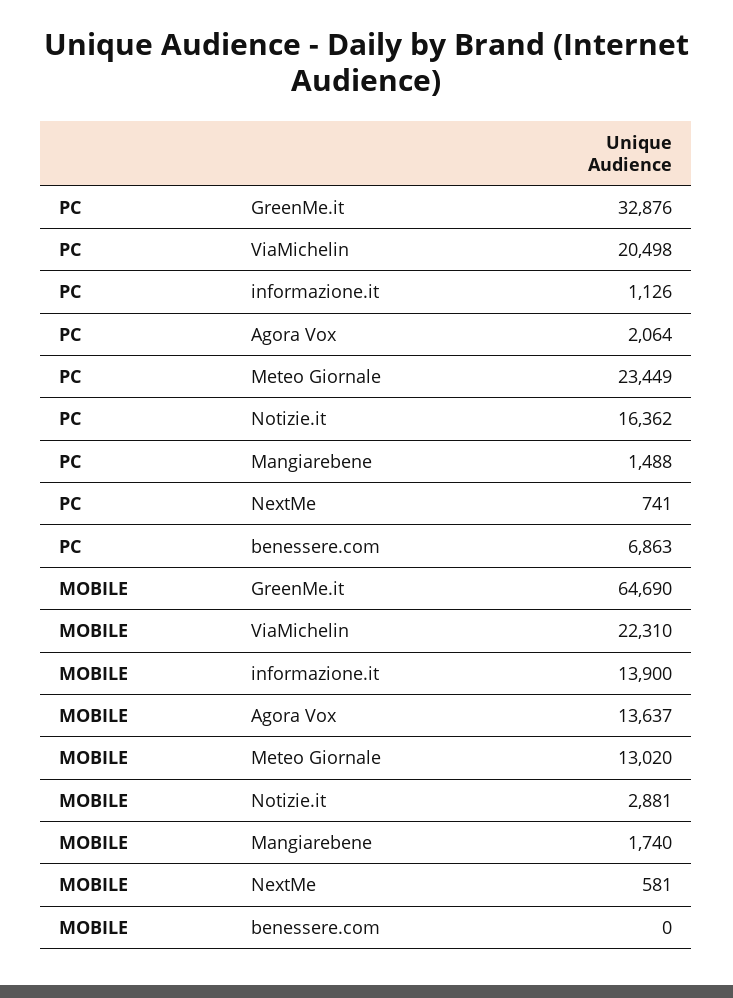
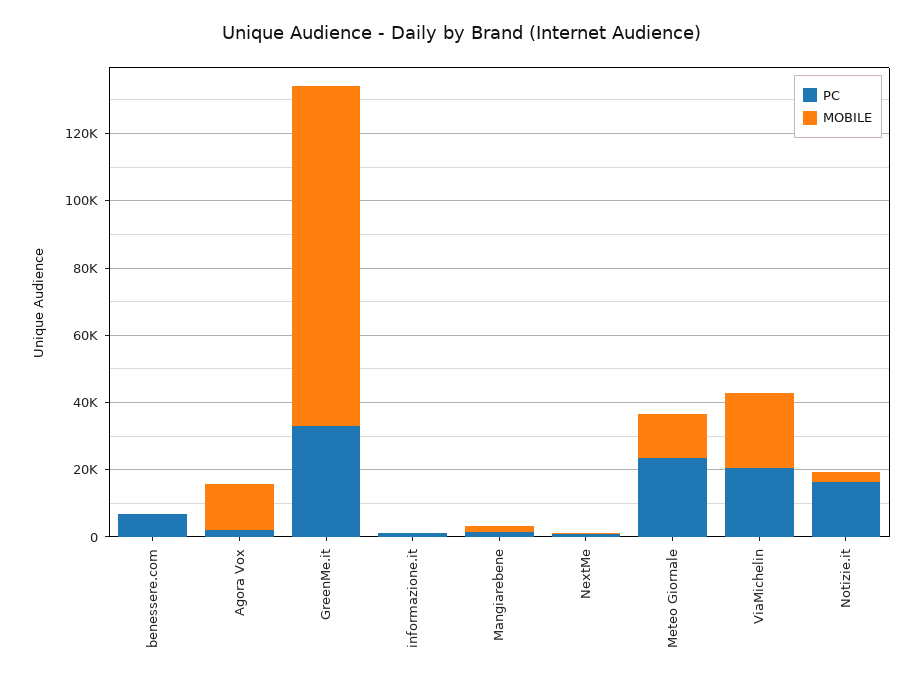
MOBILE, GreenMe.it: 64690 -> 100000
MOBILE, informazione.it: 13900 -> 0

